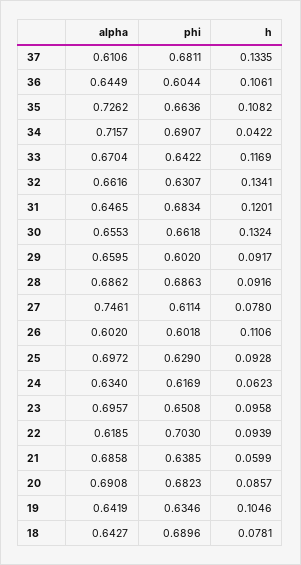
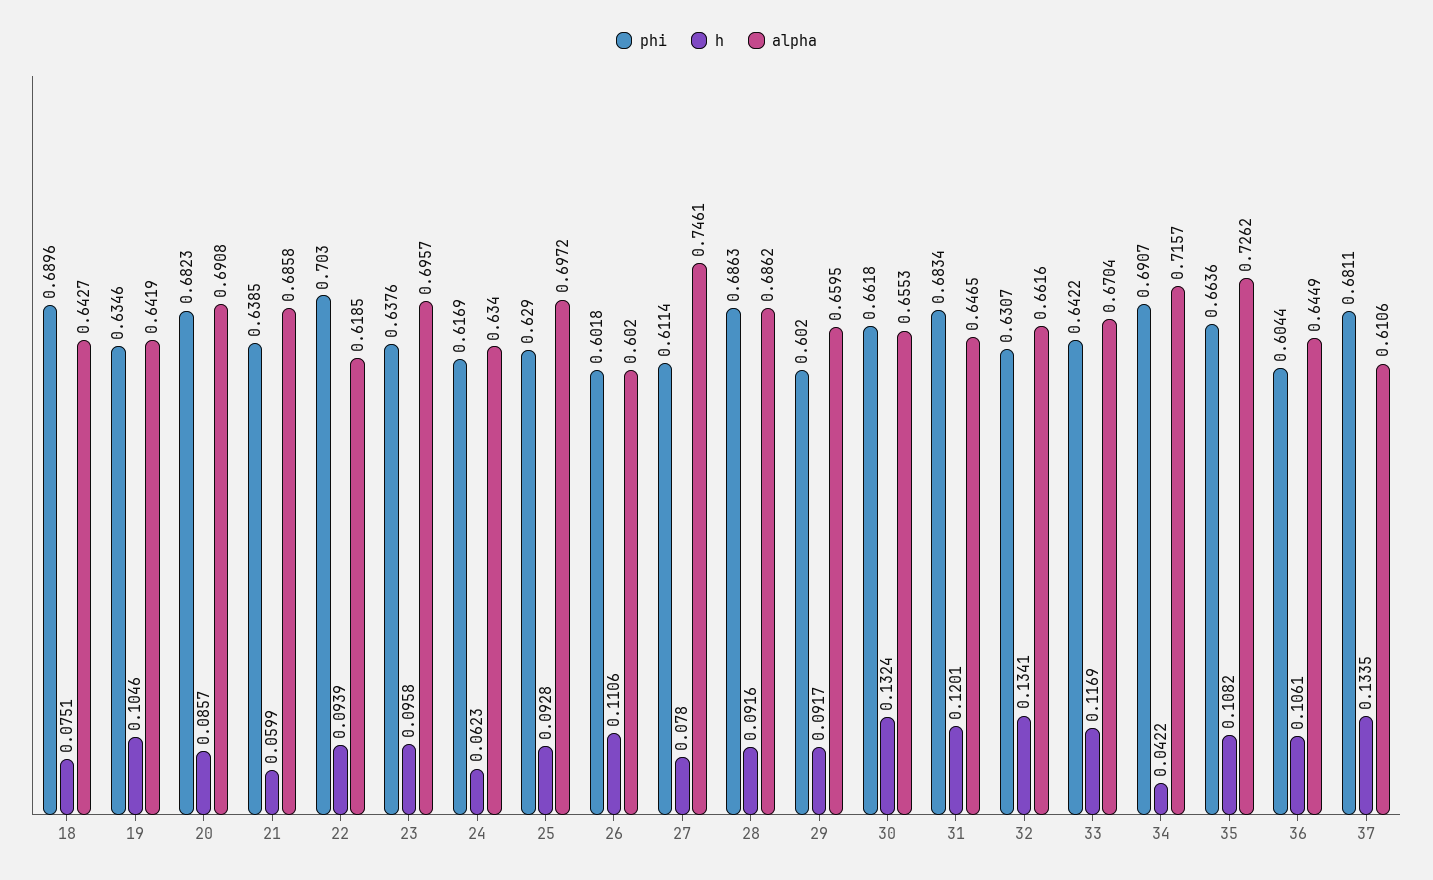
phi, 23: 0.6508 -> 0.6376
h, 18: 0.0781 -> 0.0751

